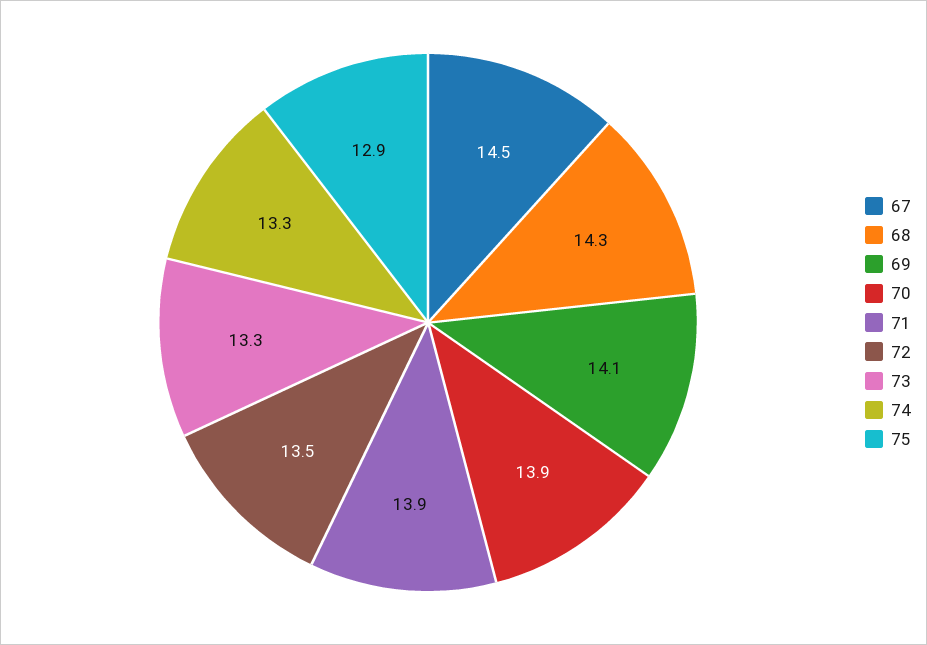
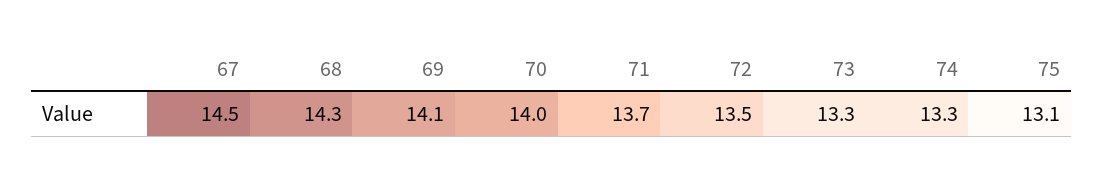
70: 13.9 -> 14
71: 13.9 -> 13.7
75: 12.9 -> 13.1

